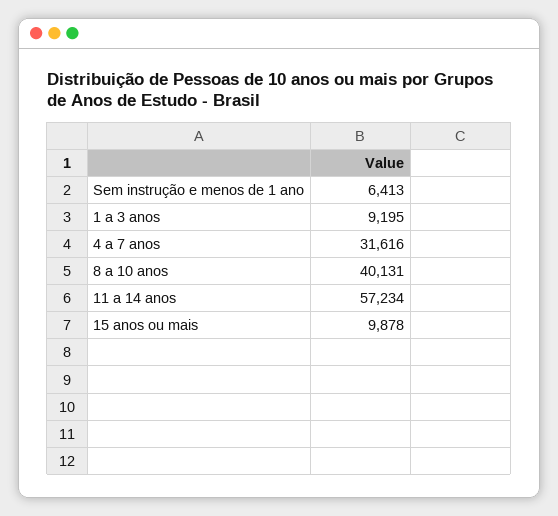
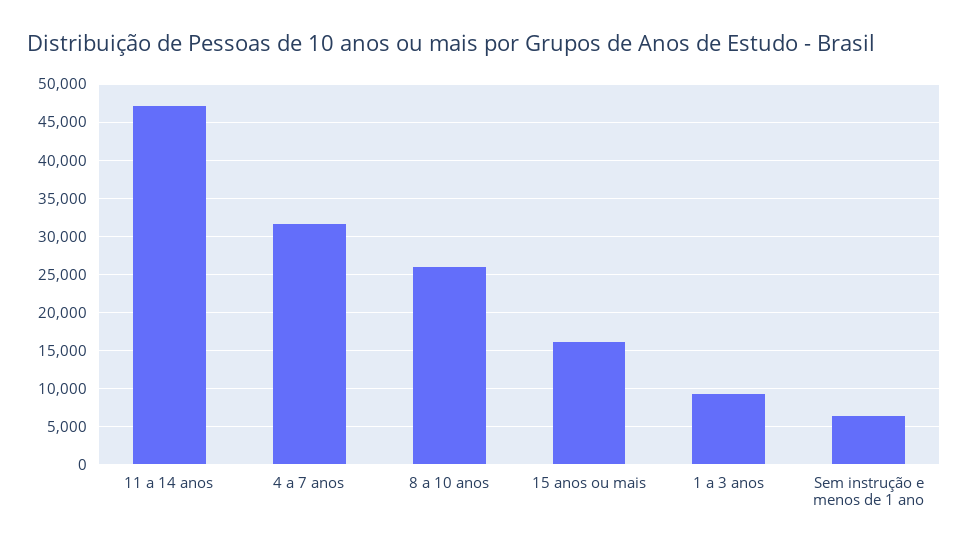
8 a 10 anos: 40131 -> 26000
11 a 14 anos: 57234 -> 47000
15 anos ou mais: 9878 -> 16000

